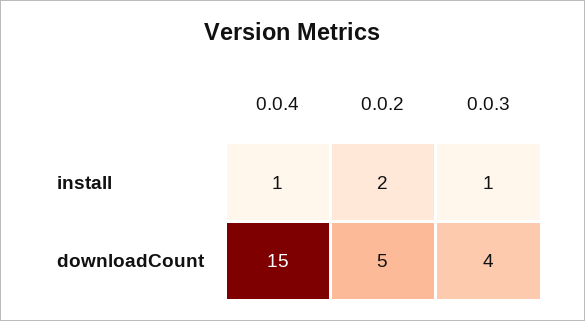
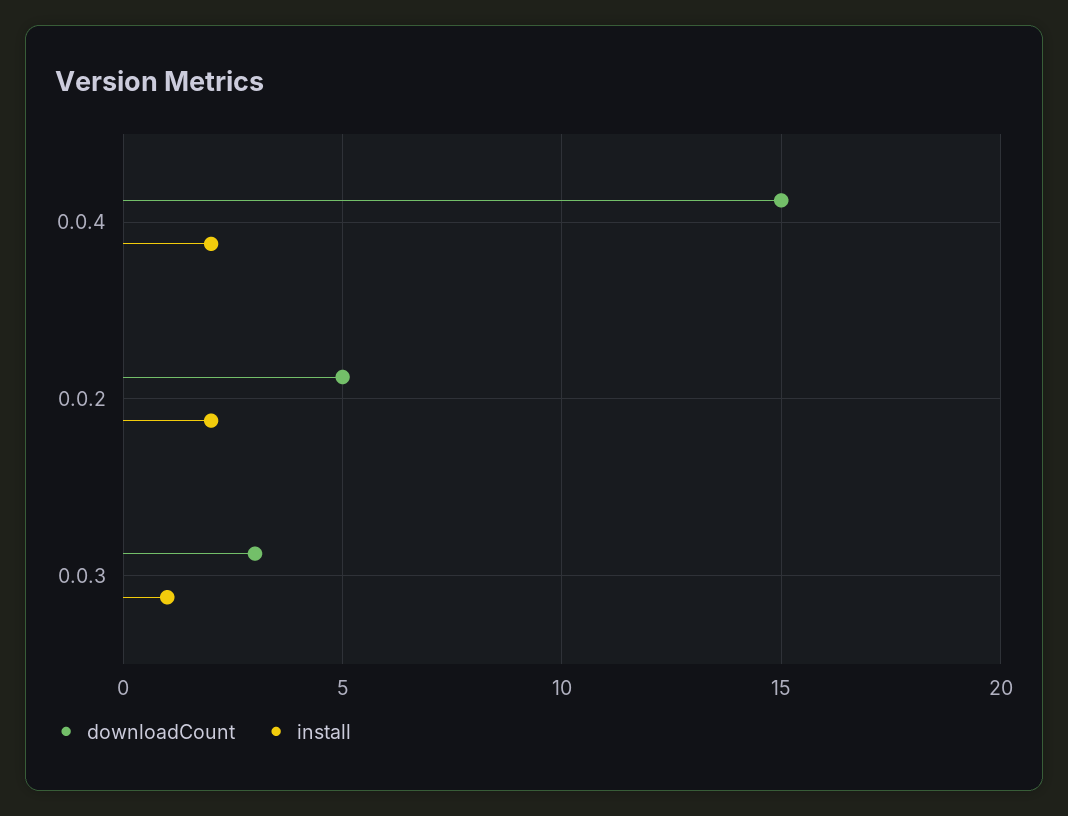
install, 0.0.4: 1 -> 2
downloadCount, 0.0.3: 4 -> 3

